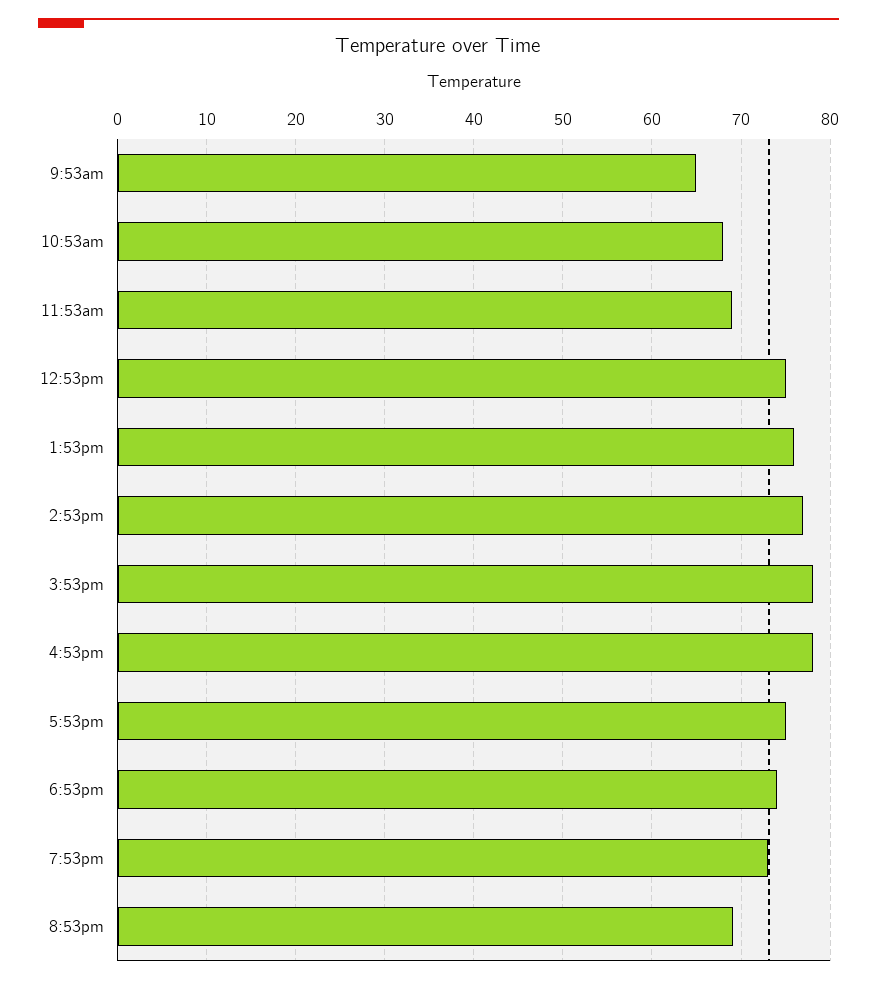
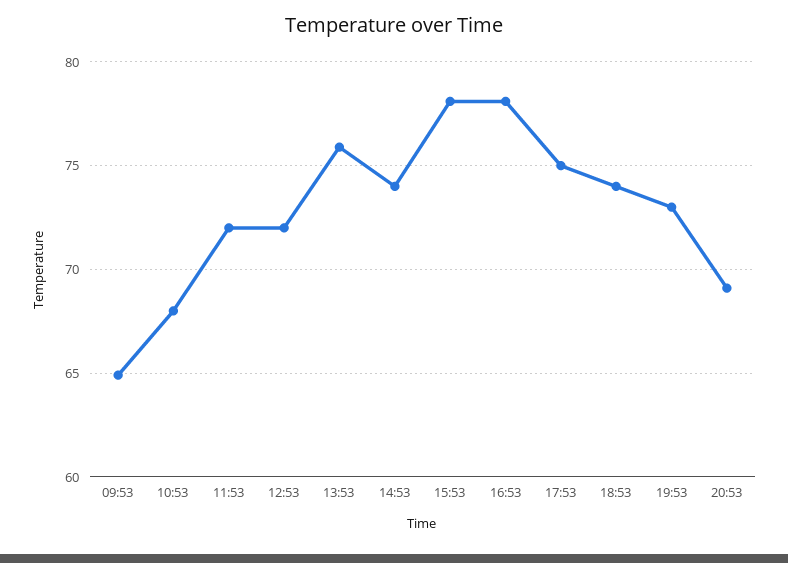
11:53am: 69 -> 72
12:53pm: 75 -> 72
2:53pm: 77 -> 74

